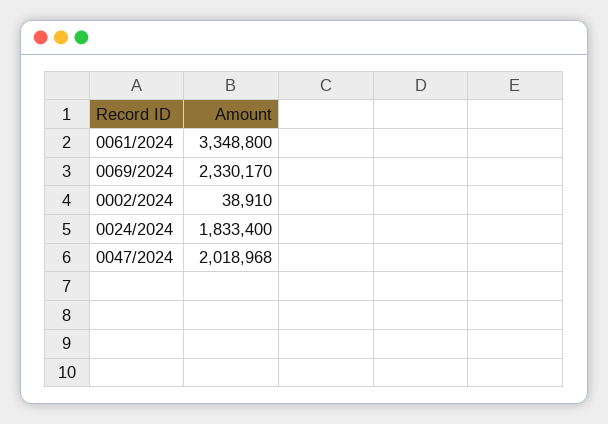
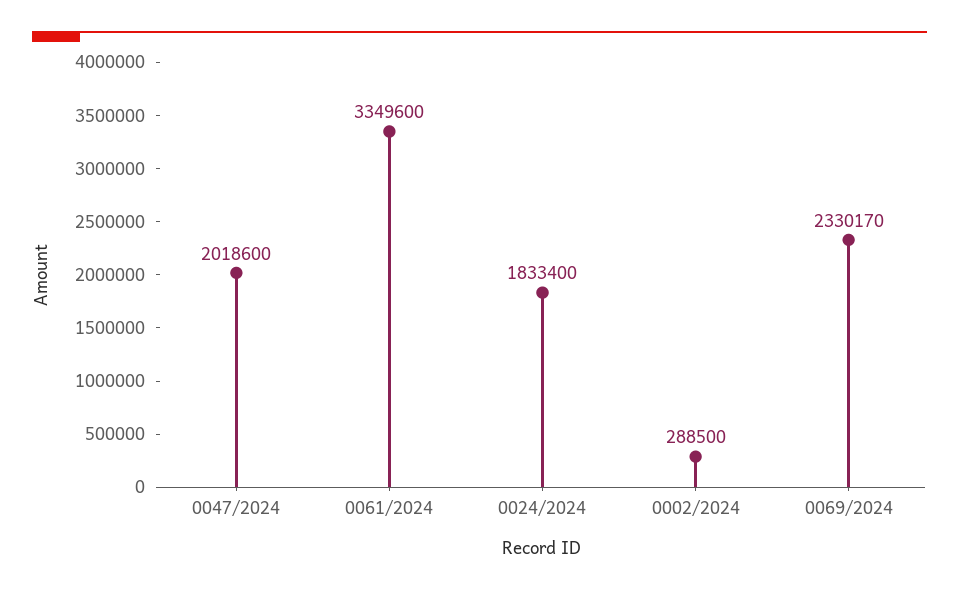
0061/2024: 3348800 -> 3349600
0002/2024: 38910 -> 288500
0047/2024: 2018968 -> 2018600

